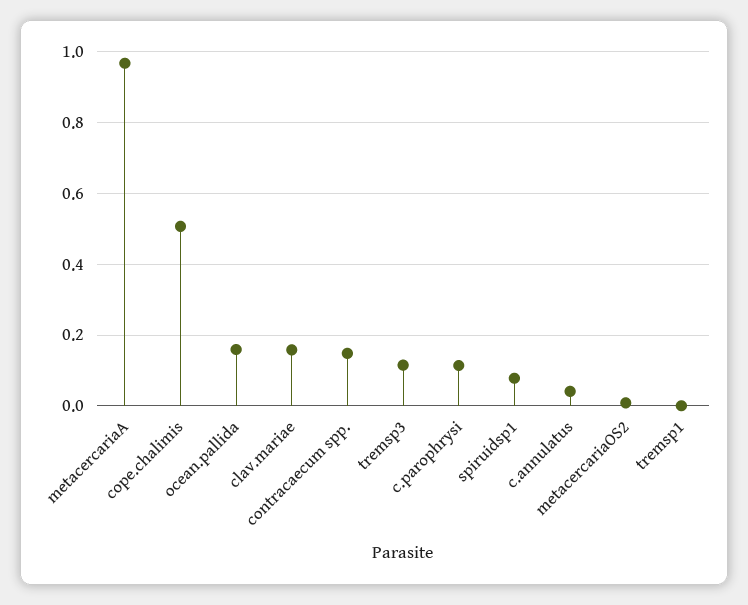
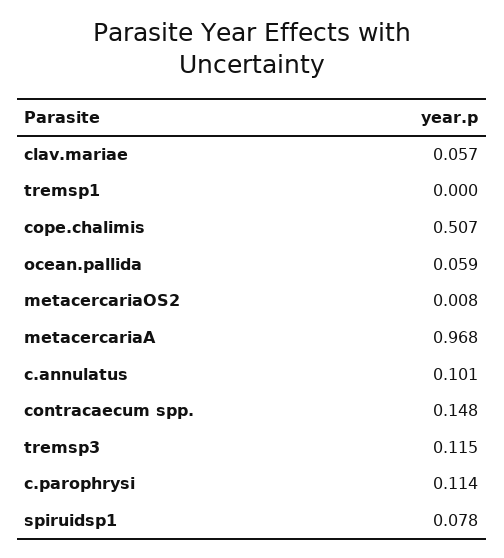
ocean.pallida: 0.16 -> 0.059
clav.mariae: 0.16 -> 0.057
c.annulatus: 0.04 -> 0.101

